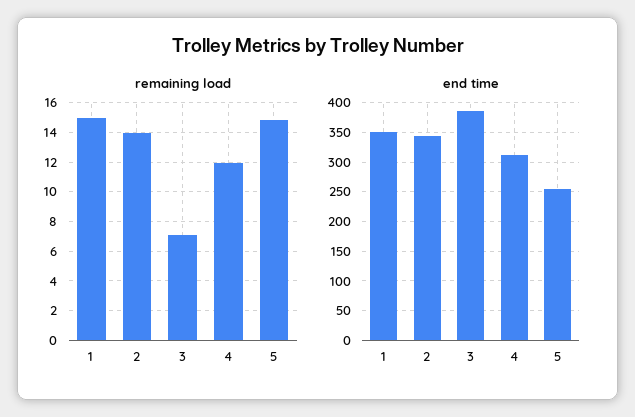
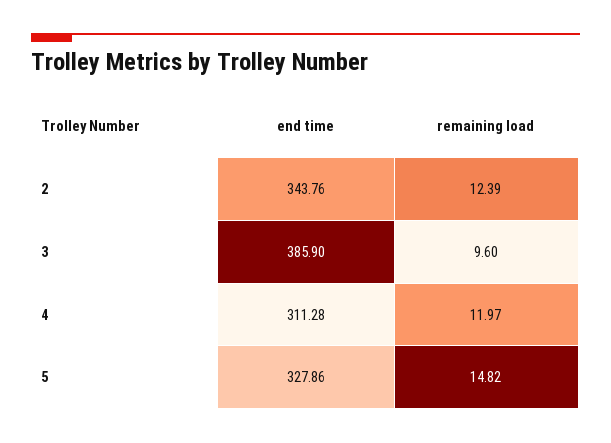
remaining load, 1: 15 -> none
remaining load, 2: 14 -> 12.39
remaining load, 3: 7 -> 9.6
end time, 1: 350 -> none
end time, 5: 250 -> 327.86

